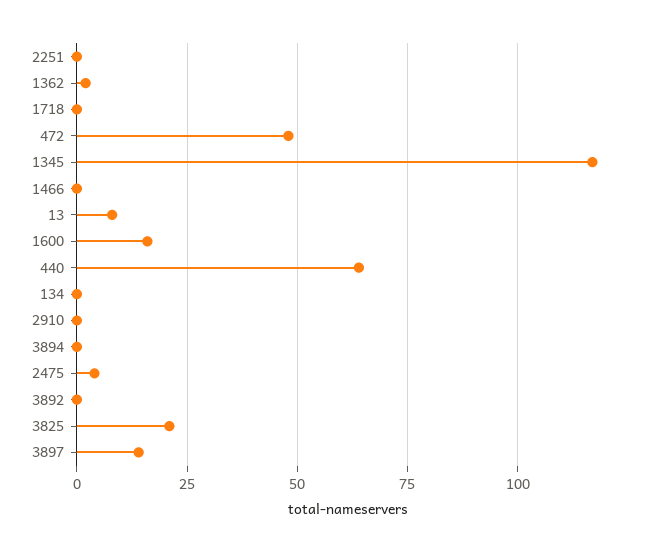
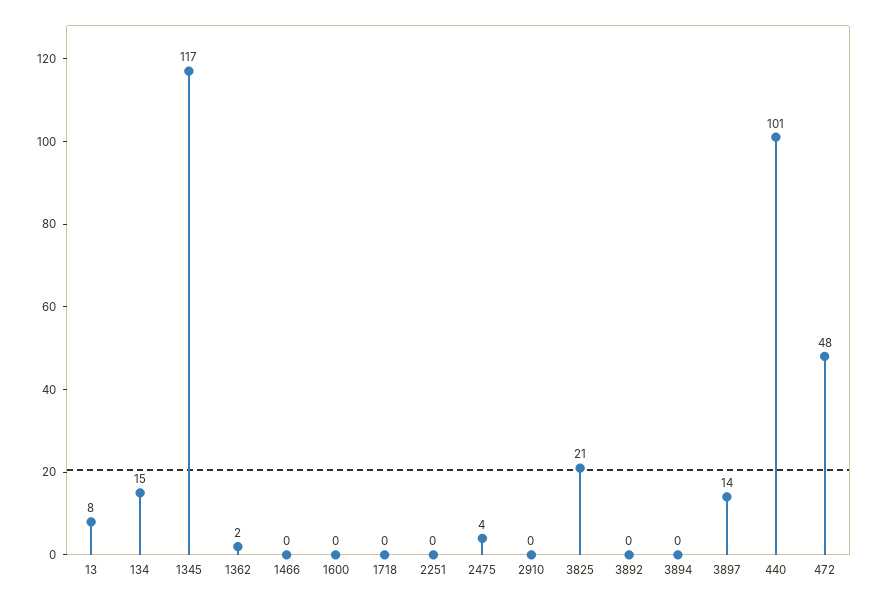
1600: 15 -> 0
440: 65 -> 101
134: 0 -> 15

